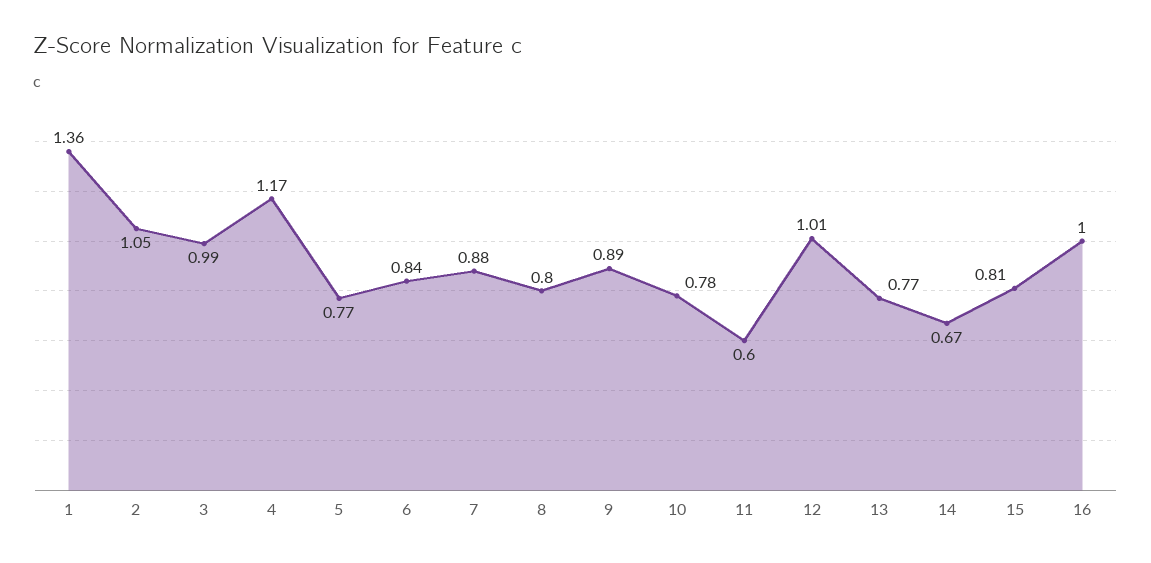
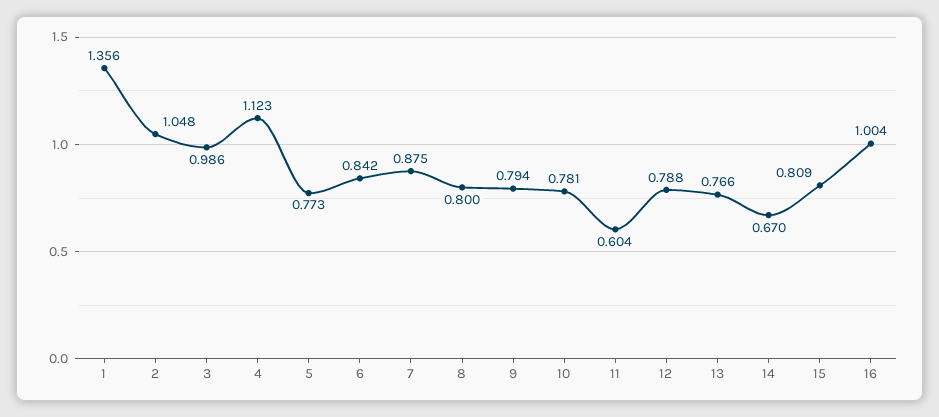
4: 1.17 -> 1.123
9: 0.89 -> 0.794
12: 1.01 -> 0.788

